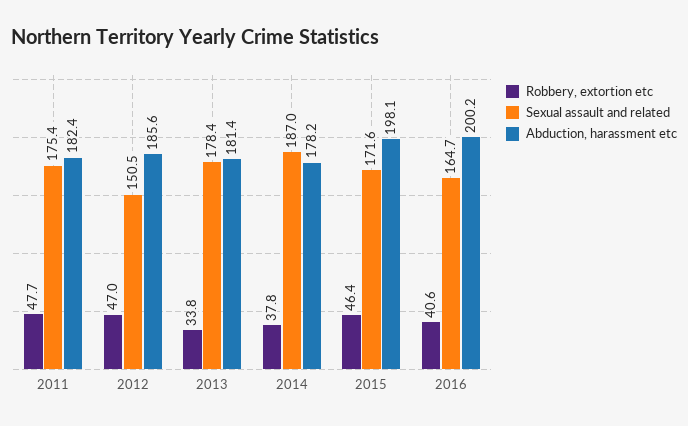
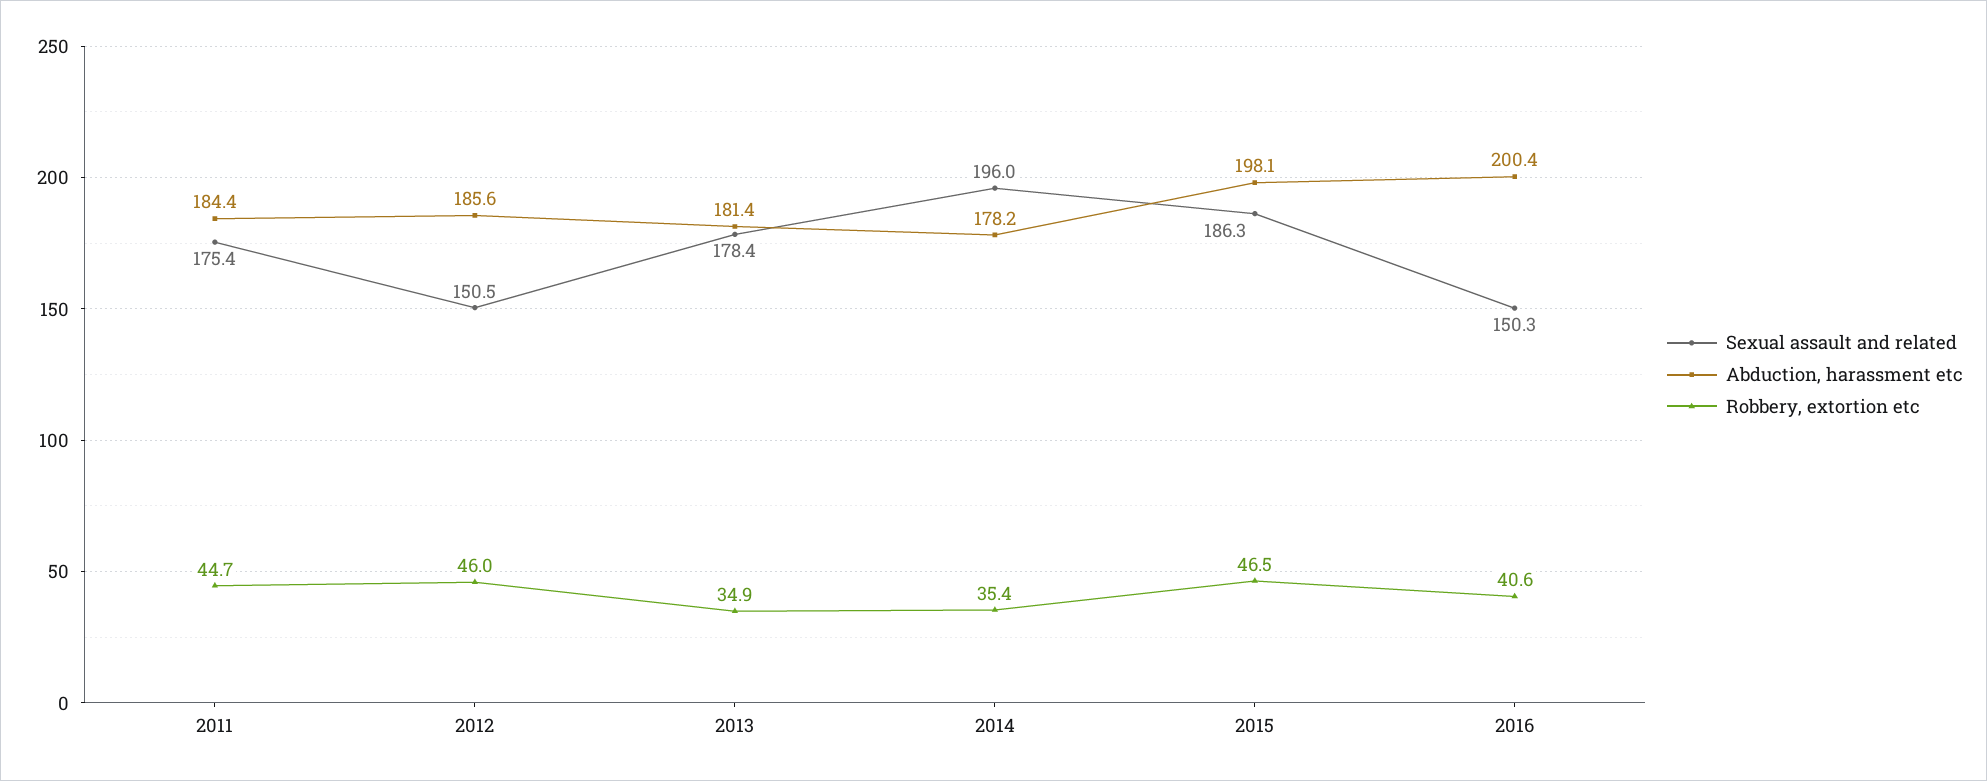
Robbery, extortion etc, 2011: 47.7 -> 44.7
Abduction, harassment etc, 2011: 182.4 -> 184.4
Robbery, extortion etc, 2012: 47 -> 46
Robbery, extortion etc, 2013: 33.8 -> 34.9
Robbery, extortion etc, 2014: 37.8 -> 35.4
Sexual assault and related, 2014: 187 -> 196
Robbery, extortion etc, 2015: 46.4 -> 46.5
Sexual assault and related, 2015: 171.6 -> 186.3
Sexual assault and related, 2016: 164.7 -> 150.3
Abduction, harassment etc, 2016: 200.2 -> 200.4

